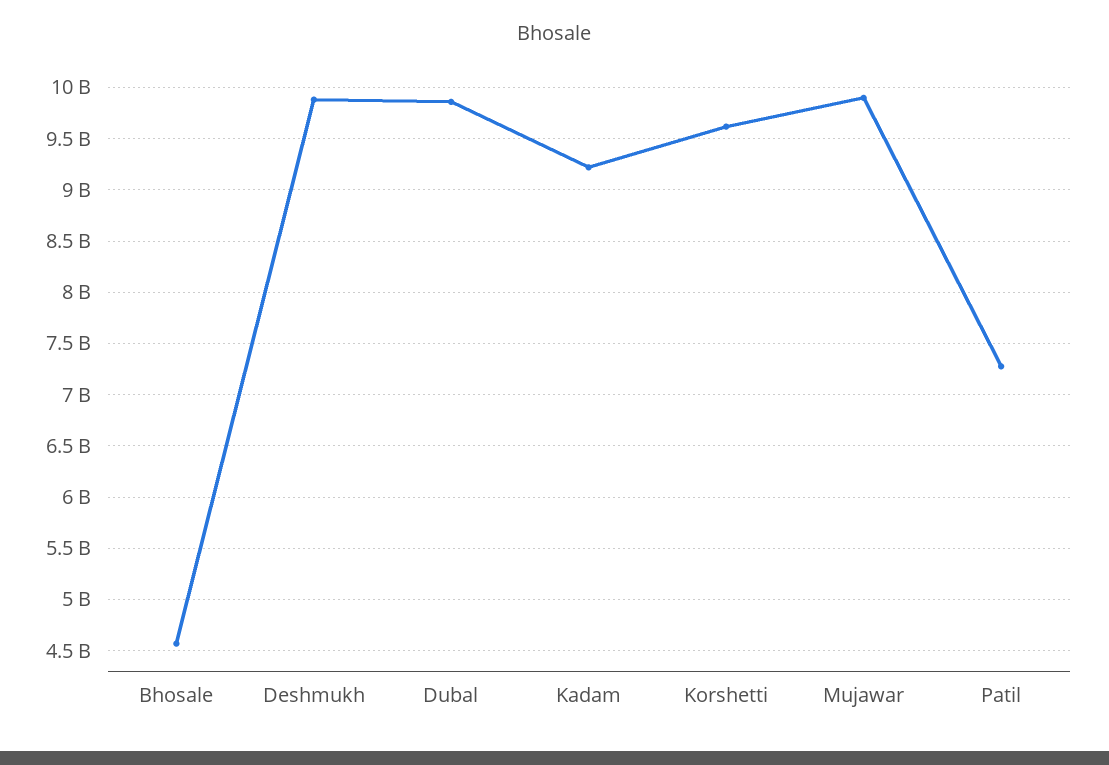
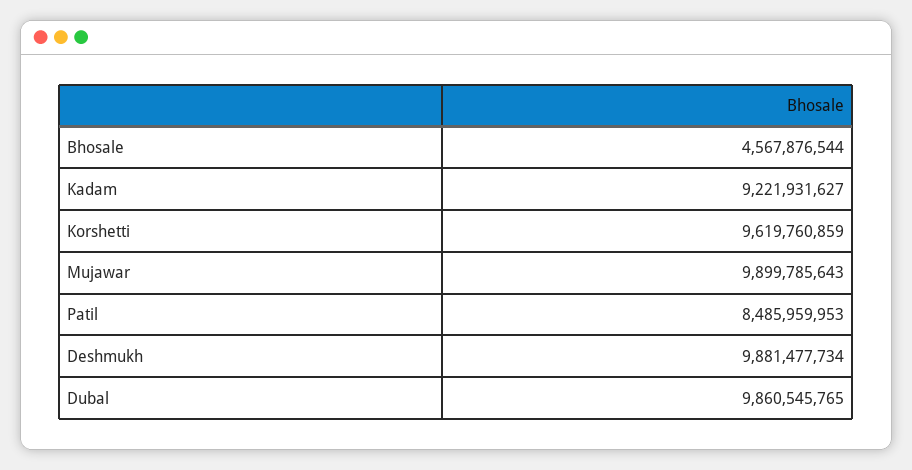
Patil: 7300000000 -> 8485959953

